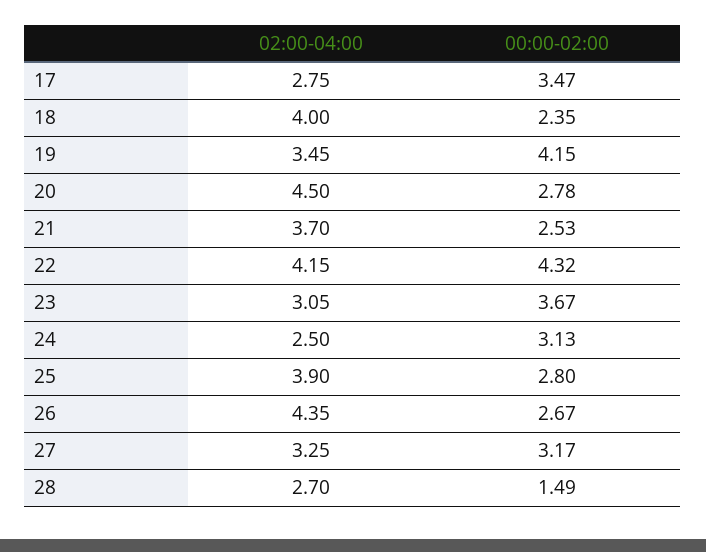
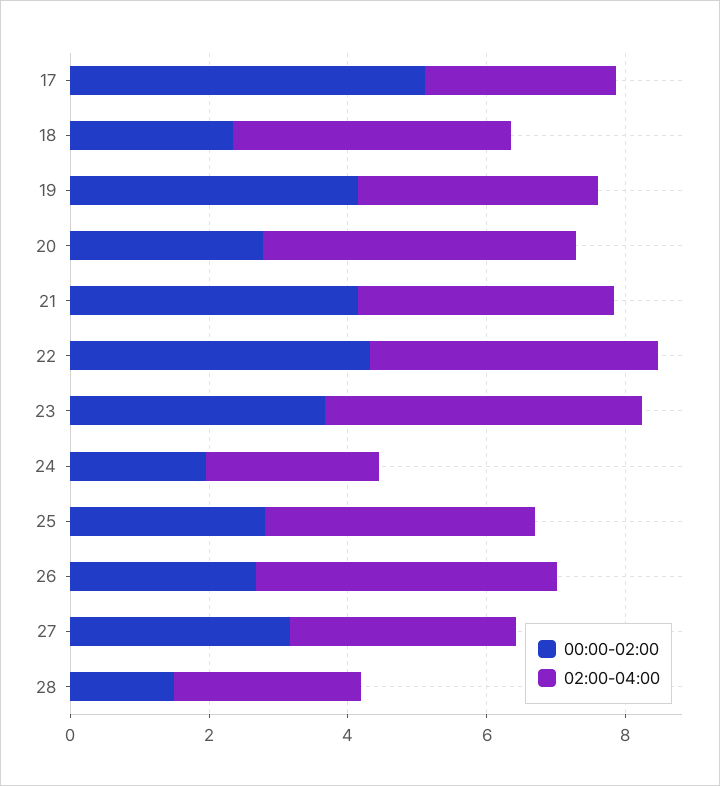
00:00-02:00, 17: 3.47 -> 5
00:00-02:00, 21: 2.53 -> 4
02:00-04:00, 23: 3.05 -> 4.5
00:00-02:00, 24: 3.13 -> 2

